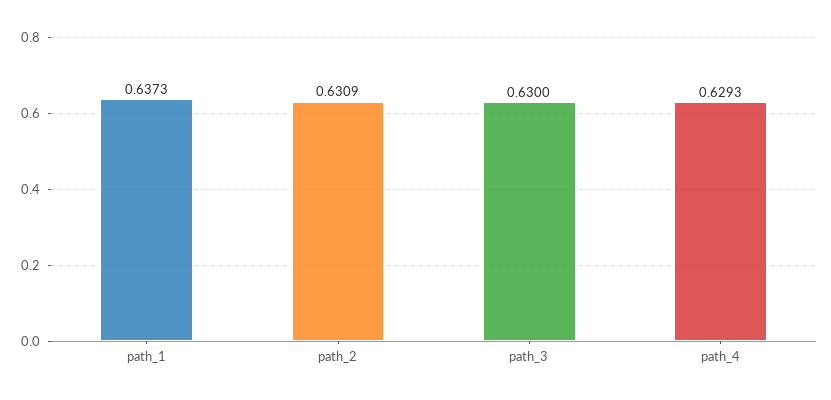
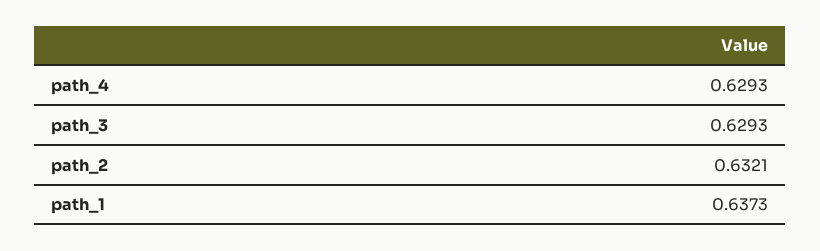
path_2: 0.6309 -> 0.6321
path_3: 0.63 -> 0.6293

